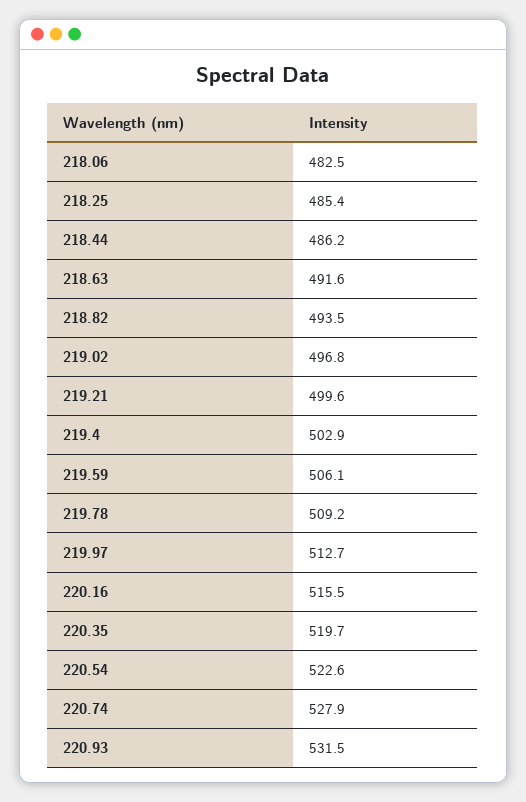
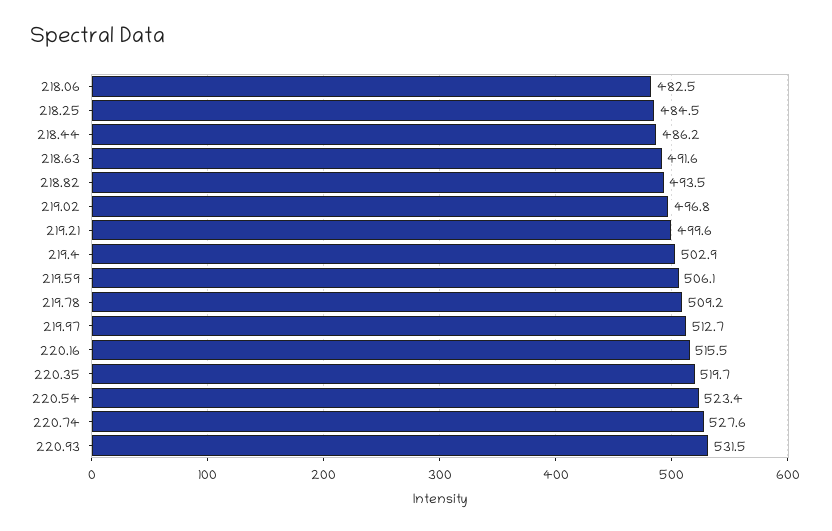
218.25: 485.4 -> 484.5
220.54: 522.6 -> 523.4
220.74: 527.9 -> 527.6

